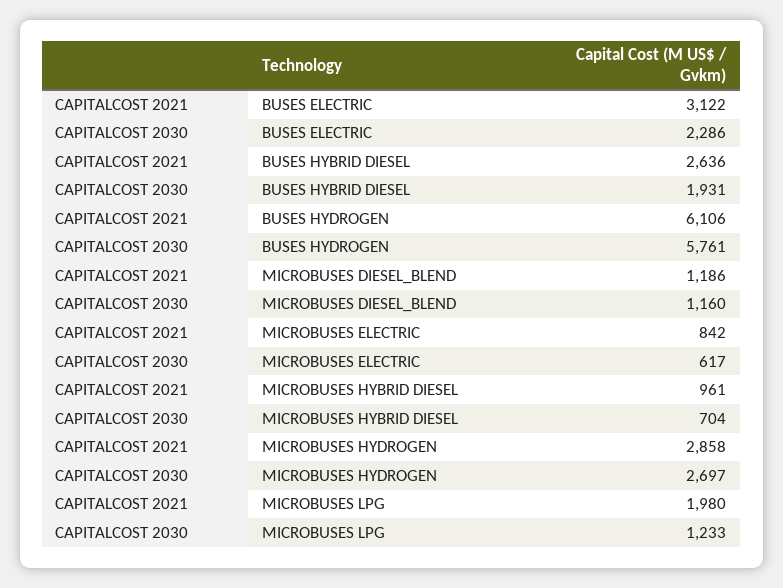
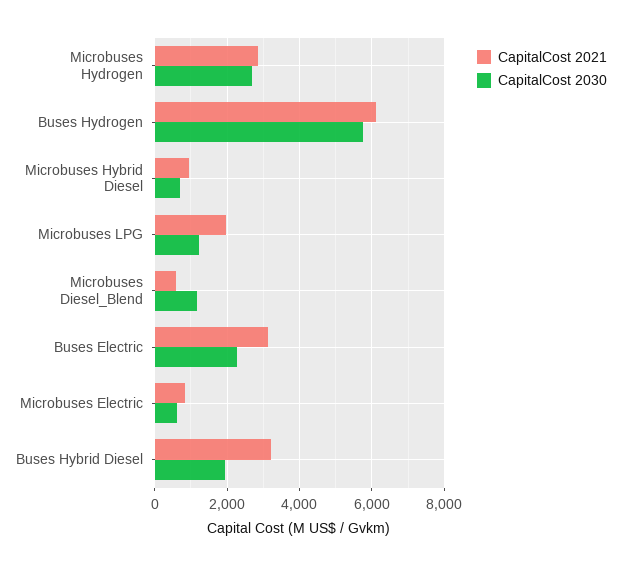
CAPITALCOST 2021, BUSES HYBRID DIESEL: 2636 -> 3200
CAPITALCOST 2021, MICROBUSES DIESEL_BLEND: 1186 -> 600

